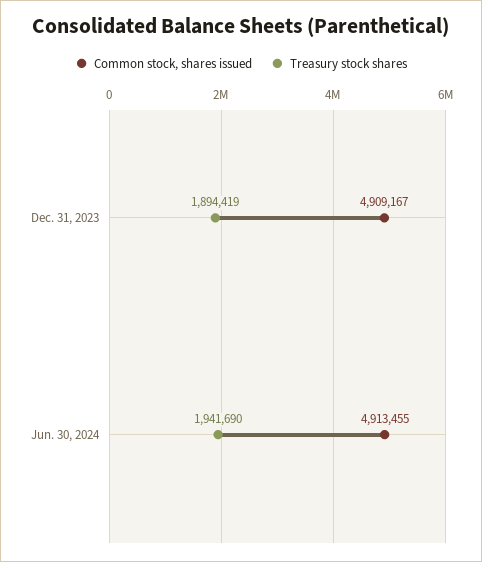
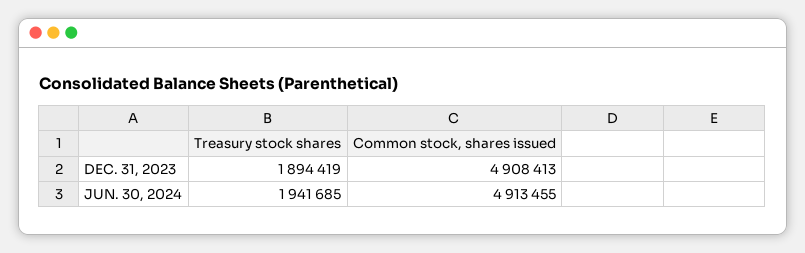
Common stock, shares issued, Dec. 31, 2023: 4909167 -> 4908413
Treasury stock shares, Jun. 30, 2024: 1941690 -> 1941685

